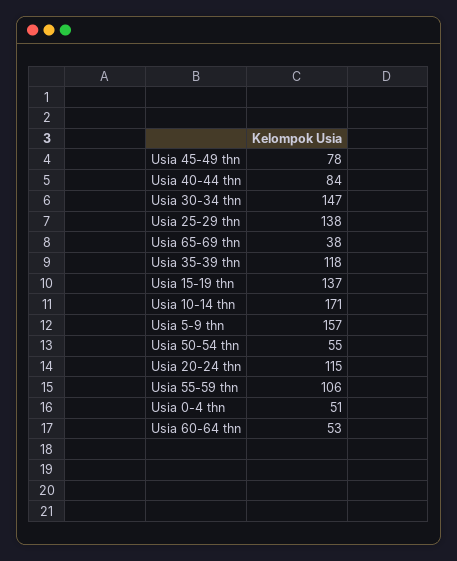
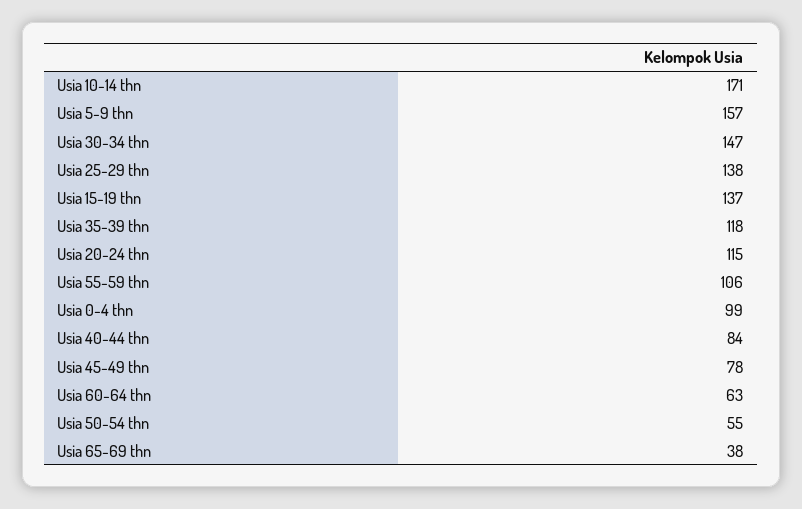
Usia 0-4 thn: 51 -> 99
Usia 60-64 thn: 53 -> 63

